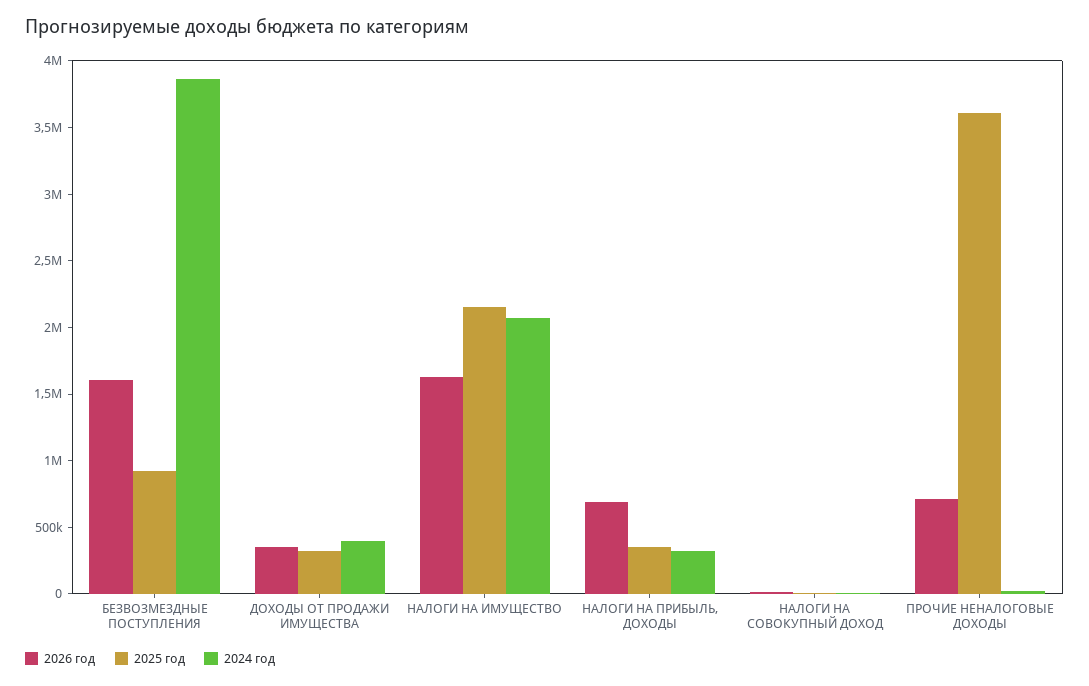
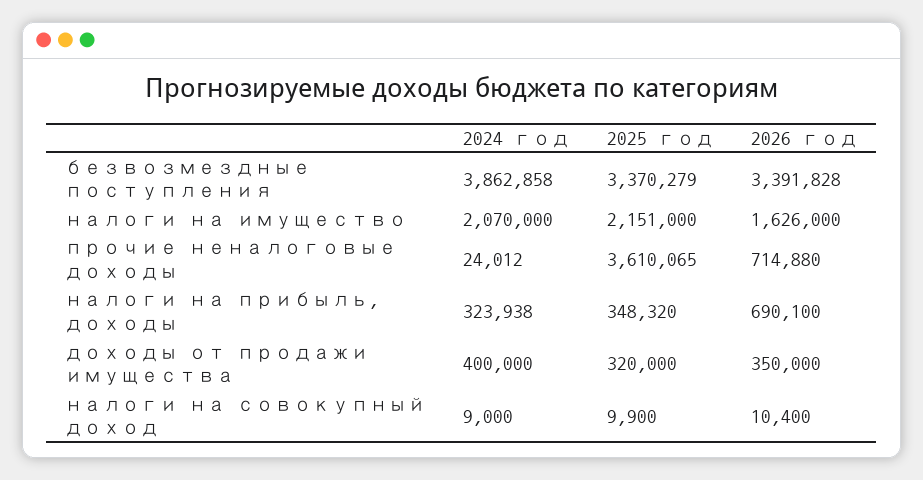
2026 год, БЕЗВОЗМЕЗДНЫЕ ПОСТУПЛЕНИЯ: 1600000 -> 3391828
2025 год, БЕЗВОЗМЕЗДНЫЕ ПОСТУПЛЕНИЯ: 900000 -> 3370279

